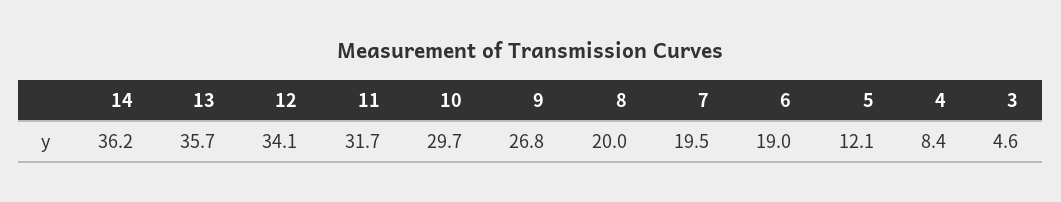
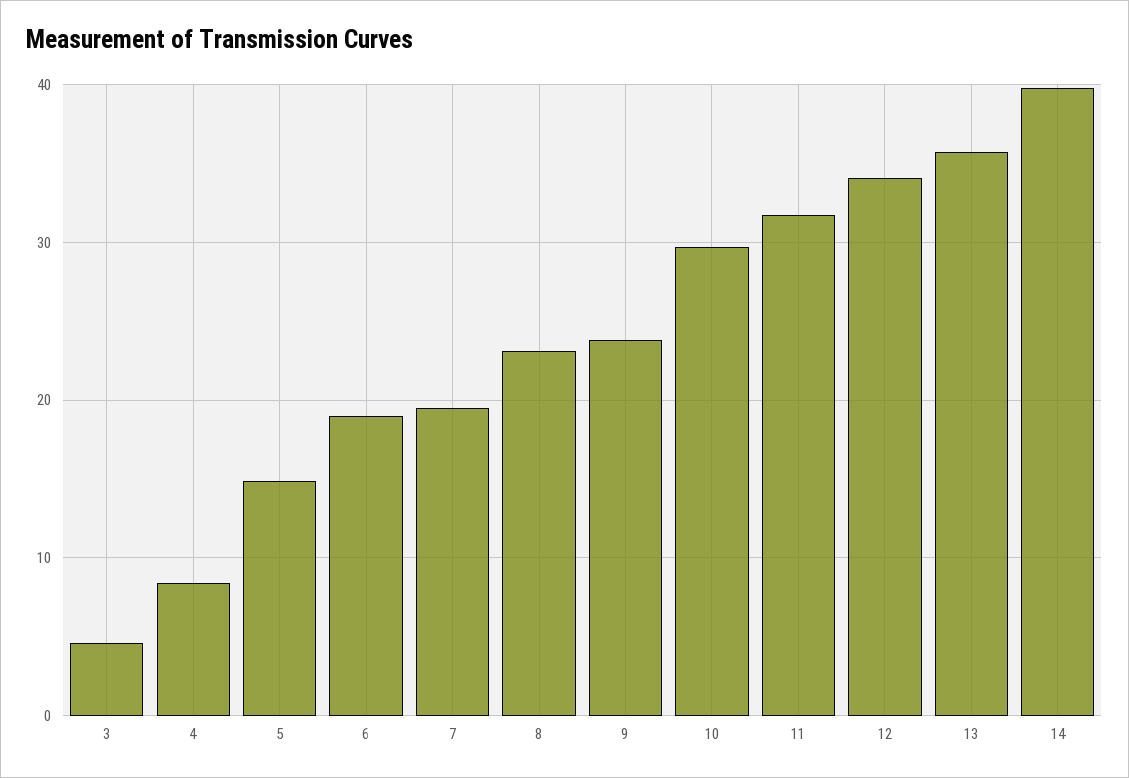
14: 36.2 -> 40
9: 26.8 -> 24
8: 20 -> 23
5: 12.1 -> 15

